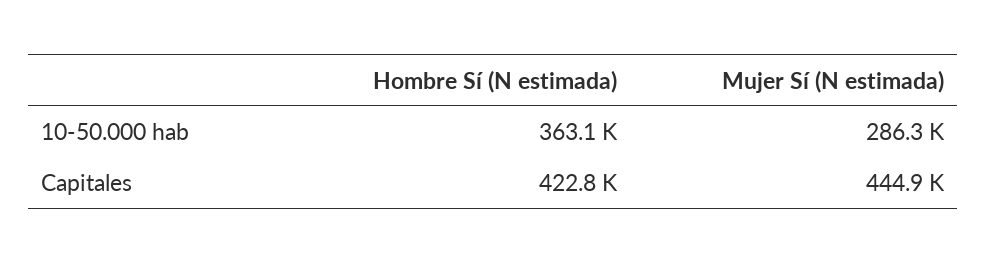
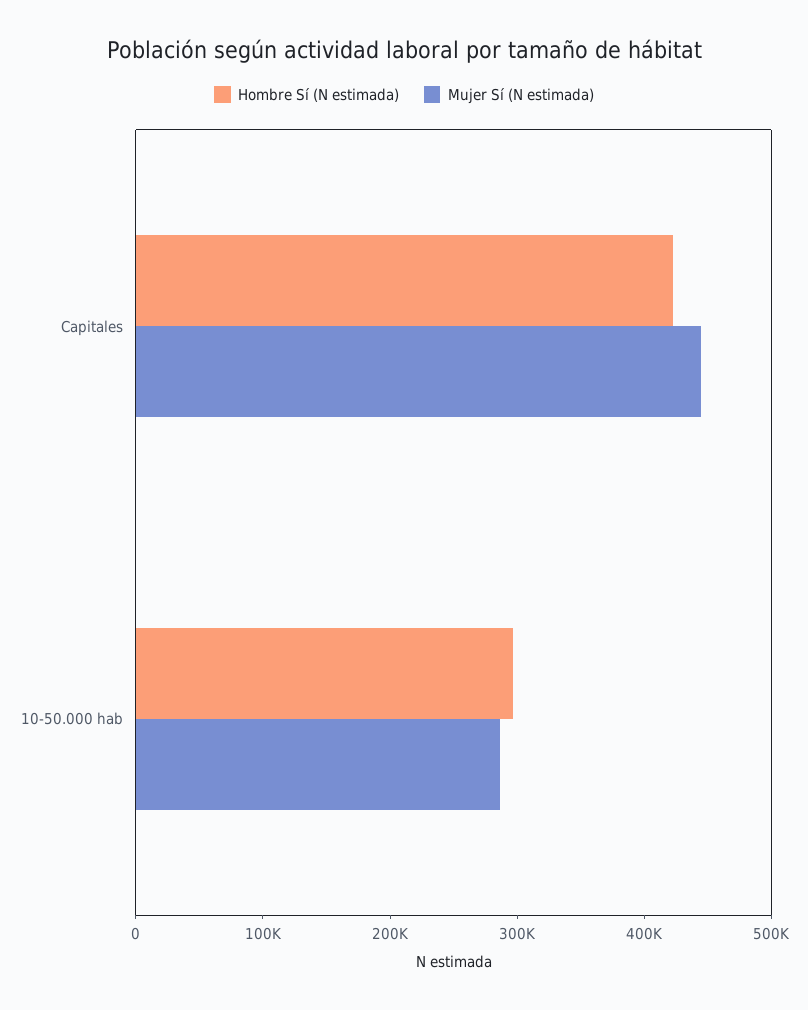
Hombre Sí (N estimada), 10-50.000 hab: 363100 -> 300000

